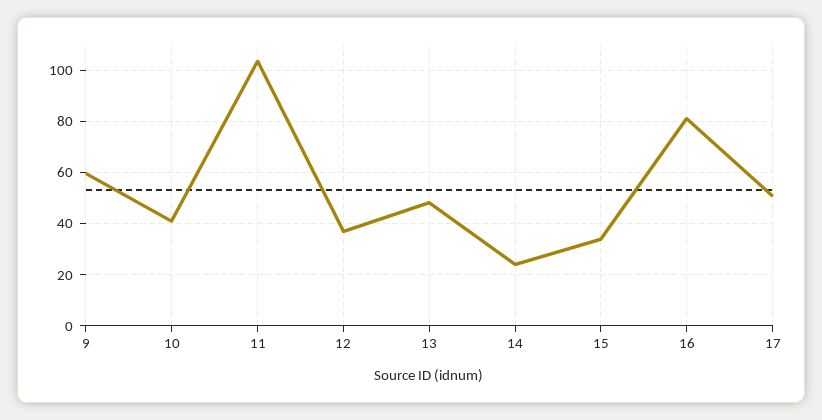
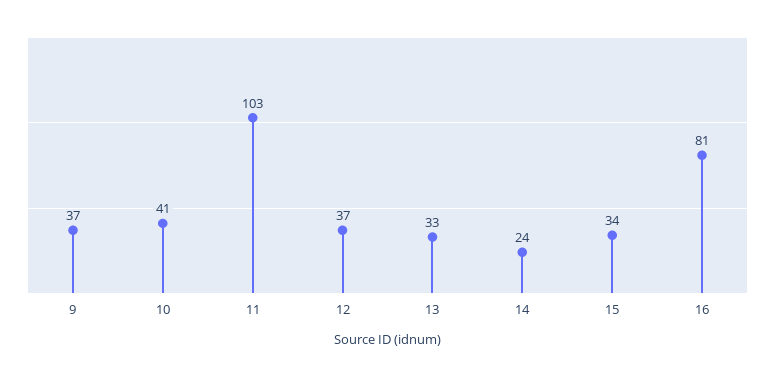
9: 60 -> 37
13: 47.5 -> 33
17: 50 -> none

